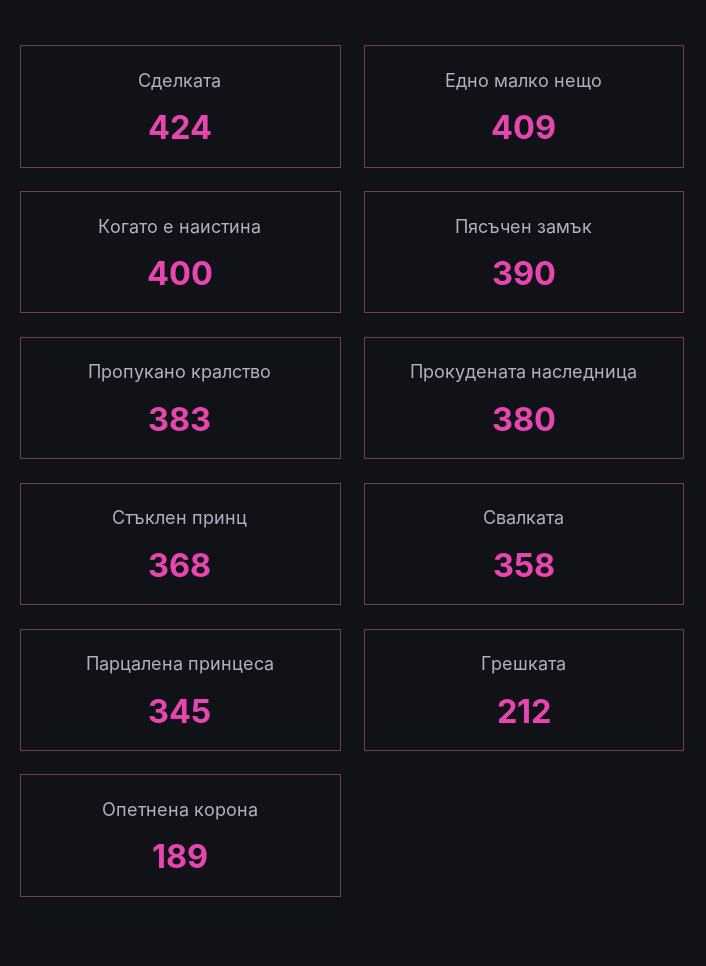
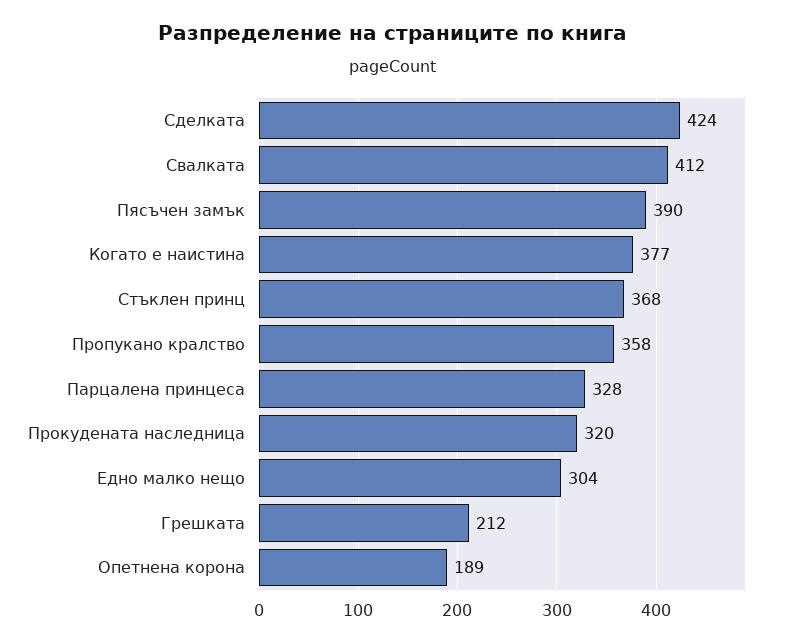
Едно малко нещо: 409 -> 304
Когато е наистина: 400 -> 377
Пропукано кралство: 383 -> 358
Прокудената наследница: 380 -> 320
Свалката: 358 -> 412
Парцалена принцеса: 345 -> 328

